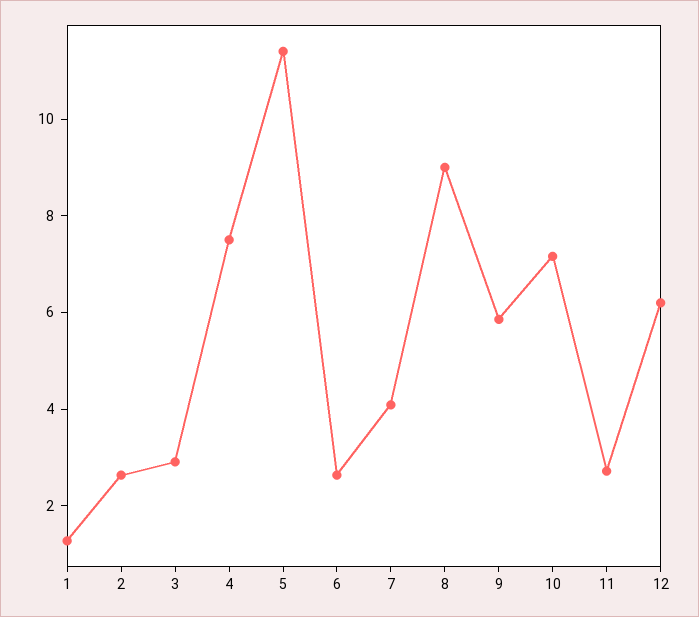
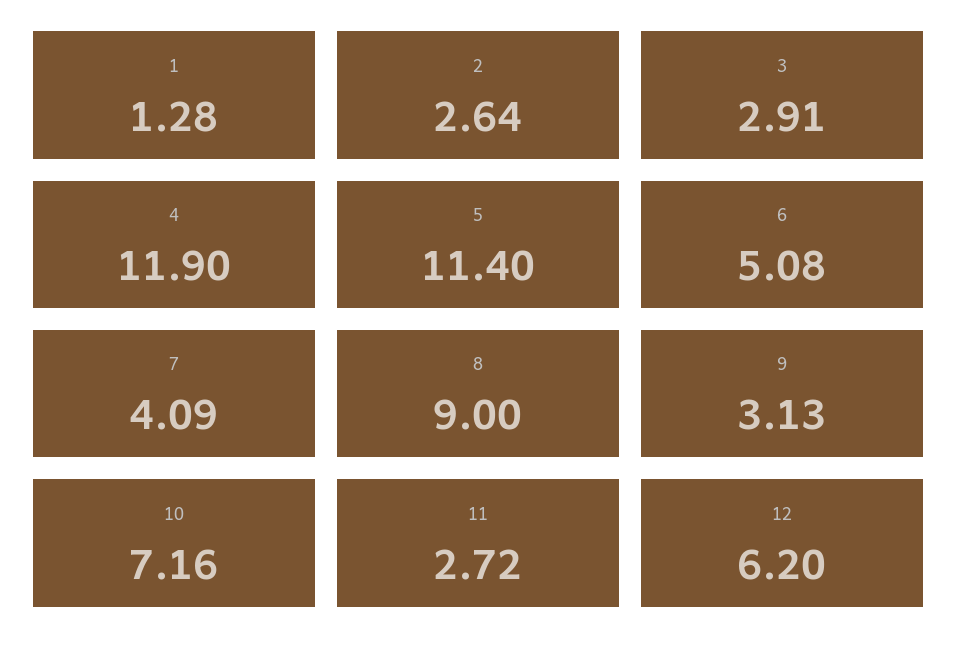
4: 7.5 -> 11.9
6: 2.5 -> 5.08
9: 6 -> 3.13

